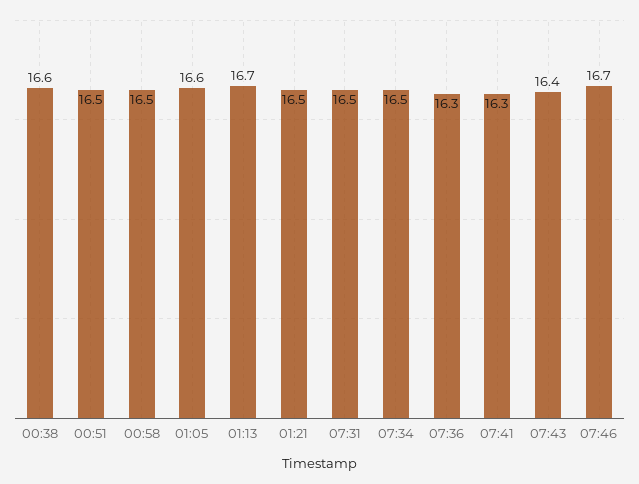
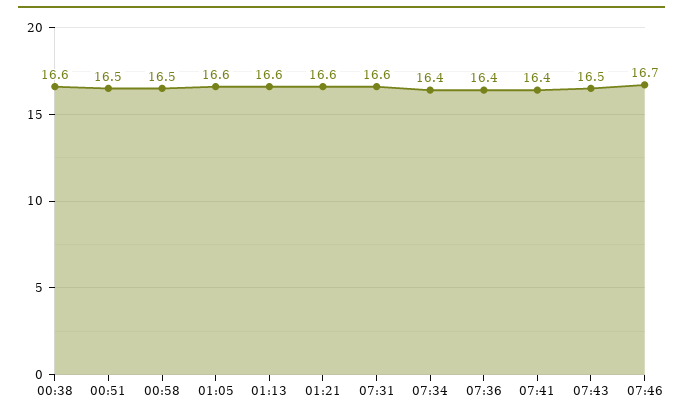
01:13: 16.7 -> 16.6
01:21: 16.5 -> 16.6
07:31: 16.5 -> 16.6
07:34: 16.5 -> 16.4
07:36: 16.3 -> 16.4
07:41: 16.3 -> 16.4
07:43: 16.4 -> 16.5

